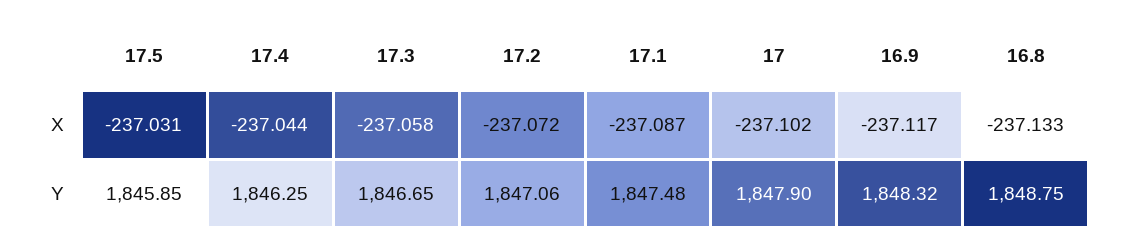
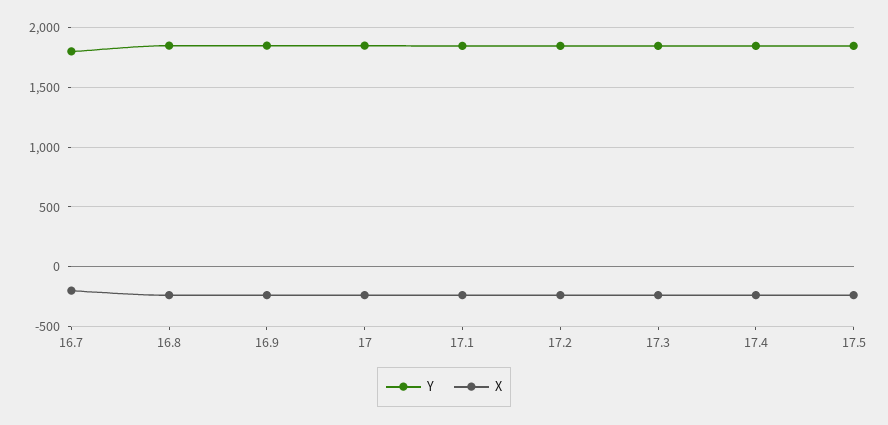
Y, 16.7: none -> 1800
X, 16.7: none -> -200

